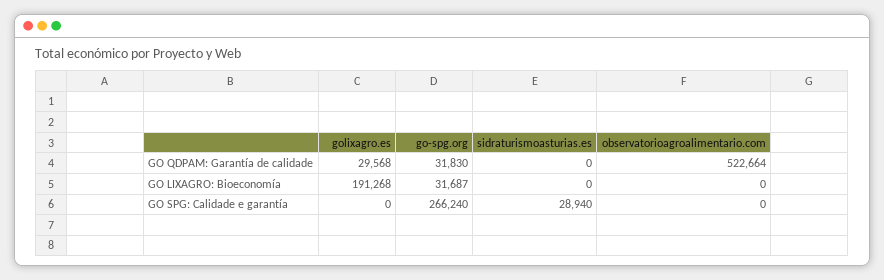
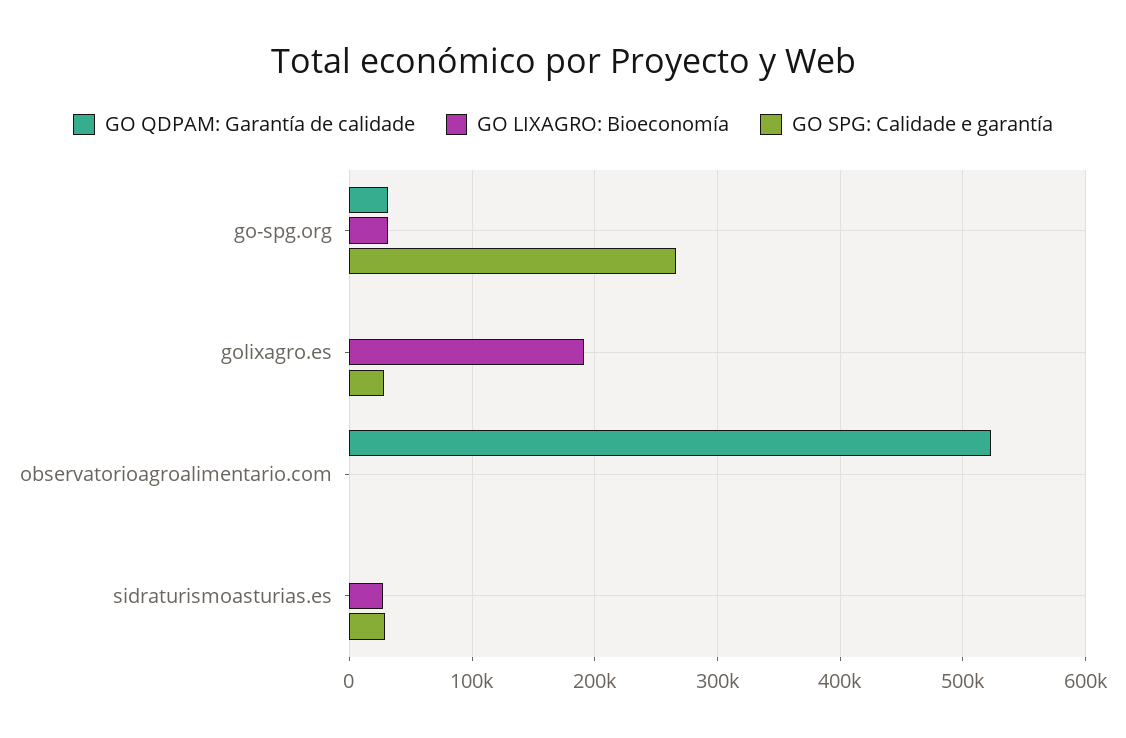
GO QDPAM: Garantía de calidade, golixagro.es: 29568 -> 0
GO LIXAGRO: Bioeconomía, sidraturismoasturias.es: 0 -> 30000
GO SPG: Calidade e garantía, golixagro.es: 0 -> 30000

